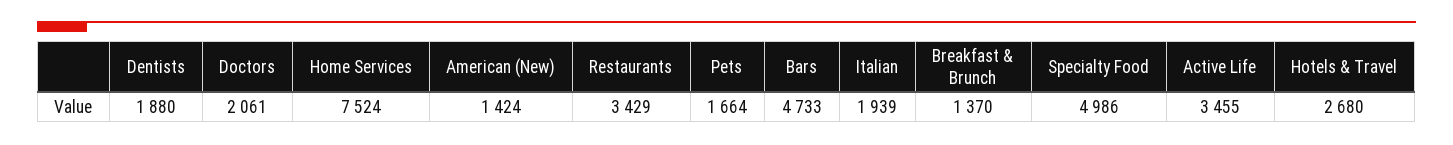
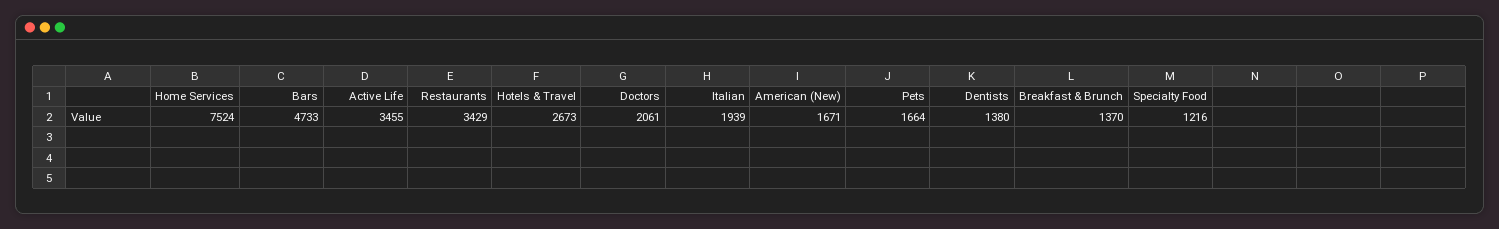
Dentists: 1880 -> 1380
American (New): 1424 -> 1671
Specialty Food: 4986 -> 1216
Hotels & Travel: 2680 -> 2673

